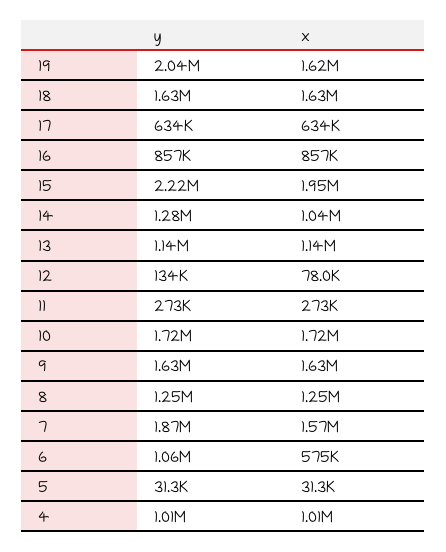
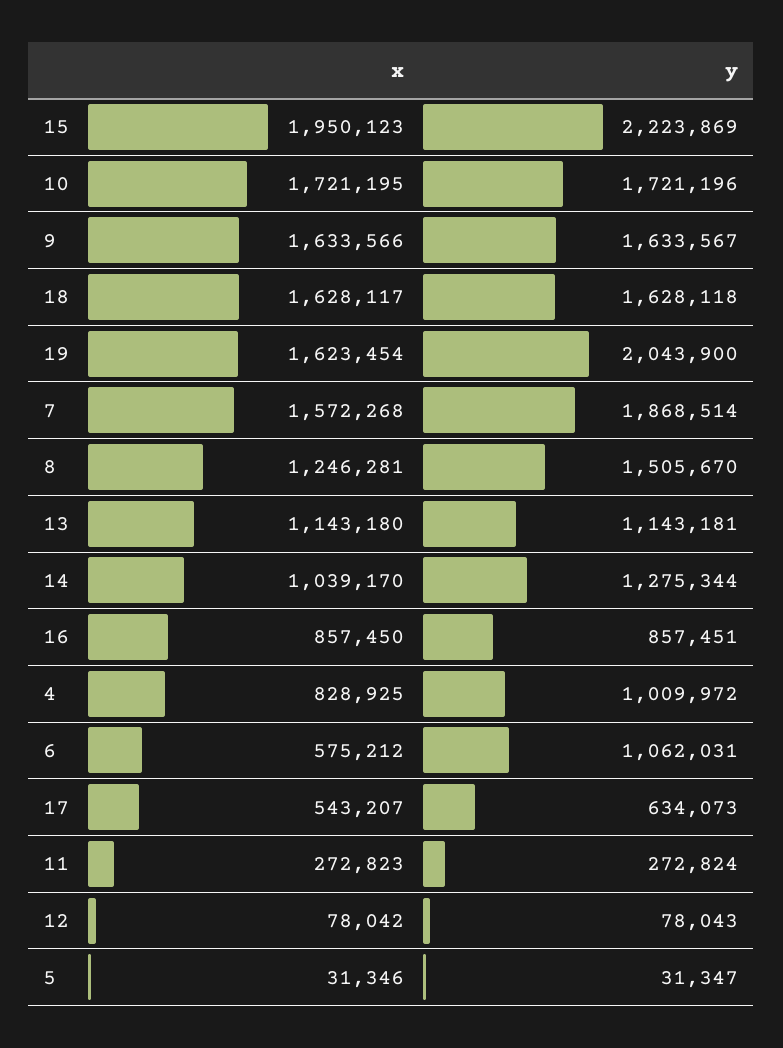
x, 17: 634000 -> 543207
y, 12: 134000 -> 78043
y, 8: 1250000 -> 1505670
x, 4: 1010000 -> 828925

